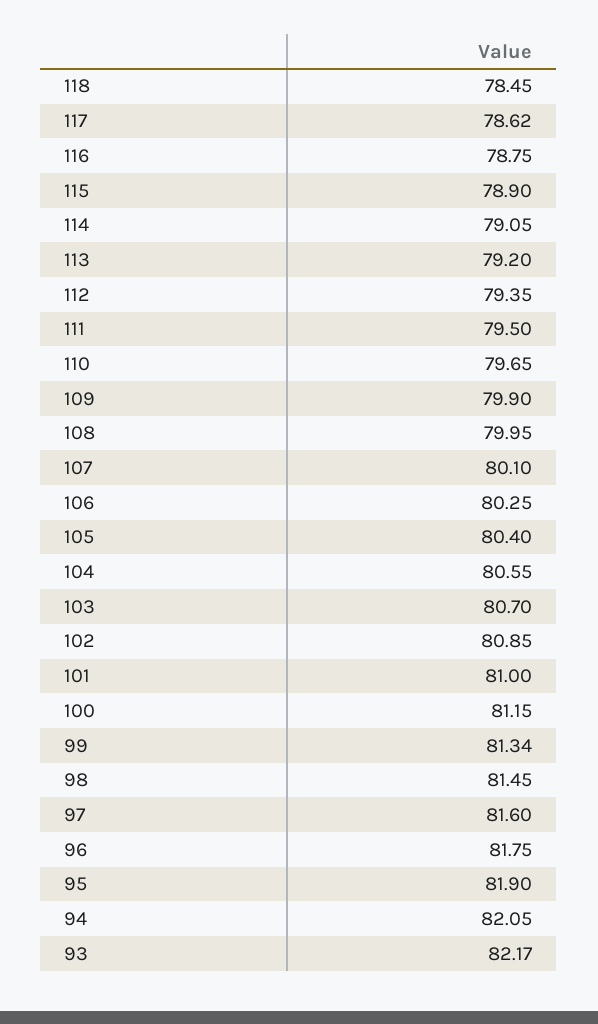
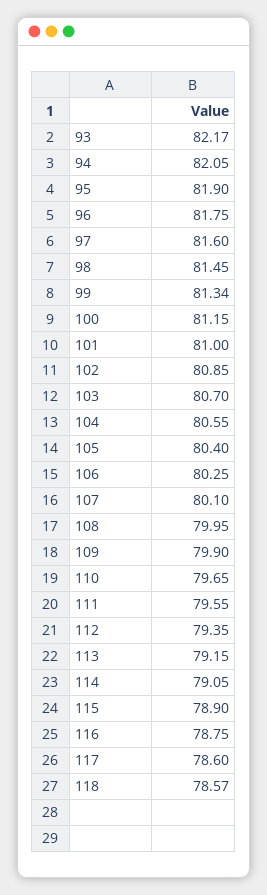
118: 78.45 -> 78.57
117: 78.62 -> 78.6
113: 79.2 -> 79.15
111: 79.5 -> 79.55

